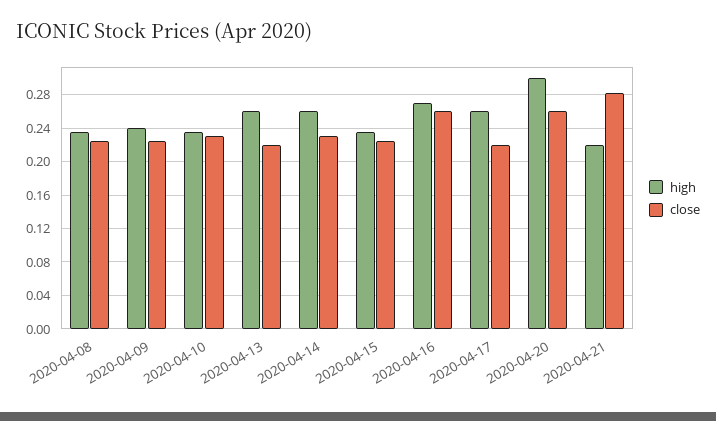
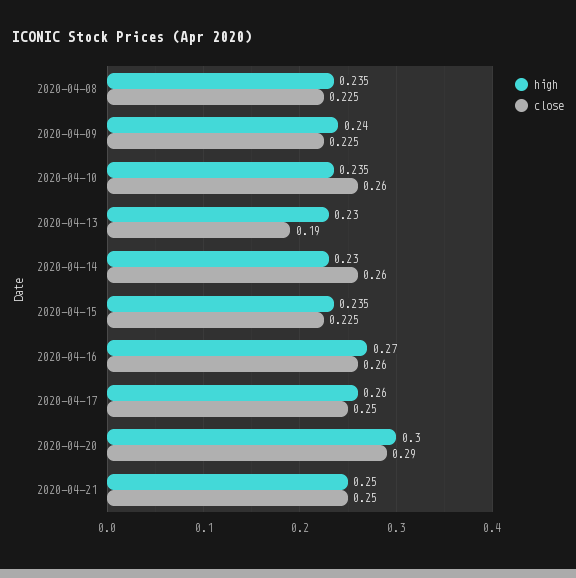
close, 2020-04-10: 0.23 -> 0.26
high, 2020-04-13: 0.26 -> 0.23
close, 2020-04-13: 0.22 -> 0.19
high, 2020-04-14: 0.26 -> 0.23
close, 2020-04-14: 0.23 -> 0.26
close, 2020-04-17: 0.22 -> 0.25
close, 2020-04-20: 0.26 -> 0.29
high, 2020-04-21: 0.22 -> 0.25
close, 2020-04-21: 0.28 -> 0.25

